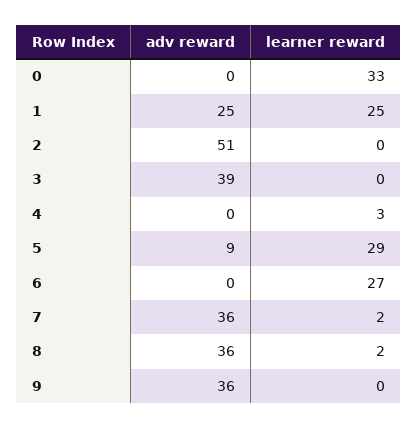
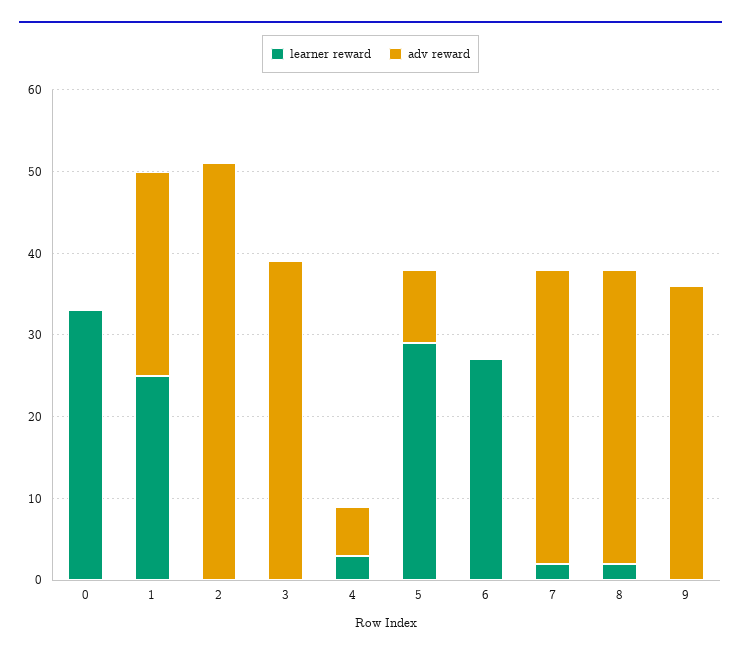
adv reward, 4: 0 -> 6

